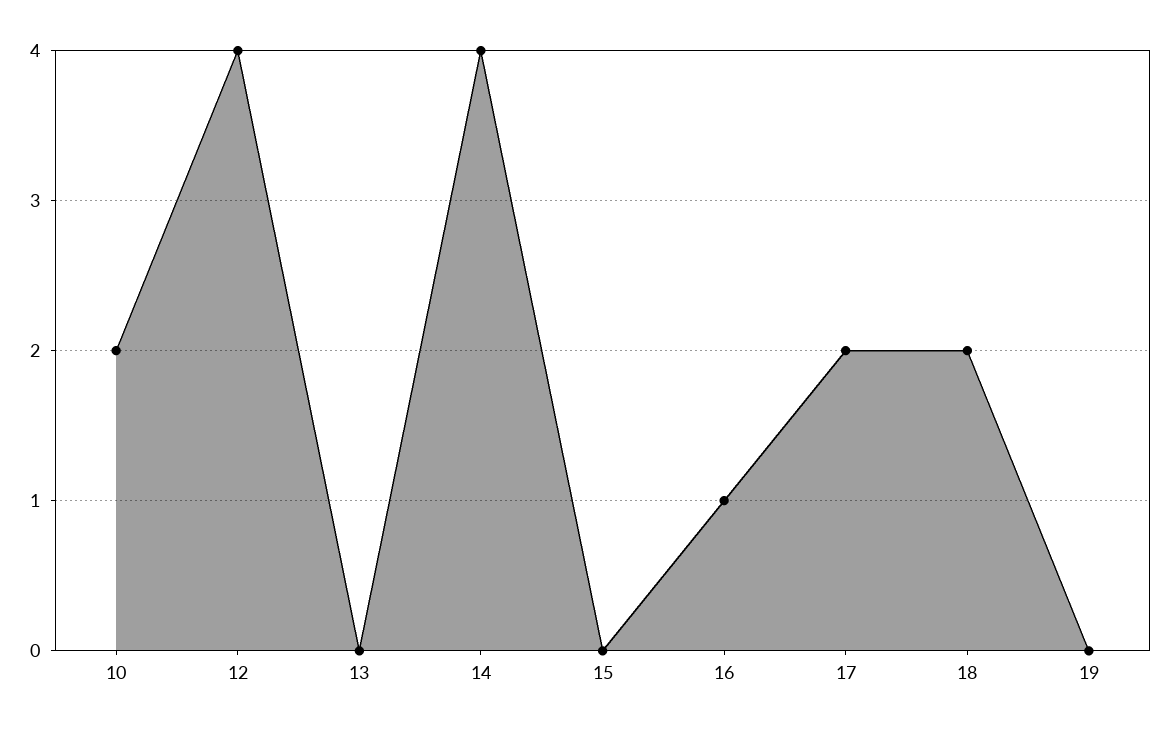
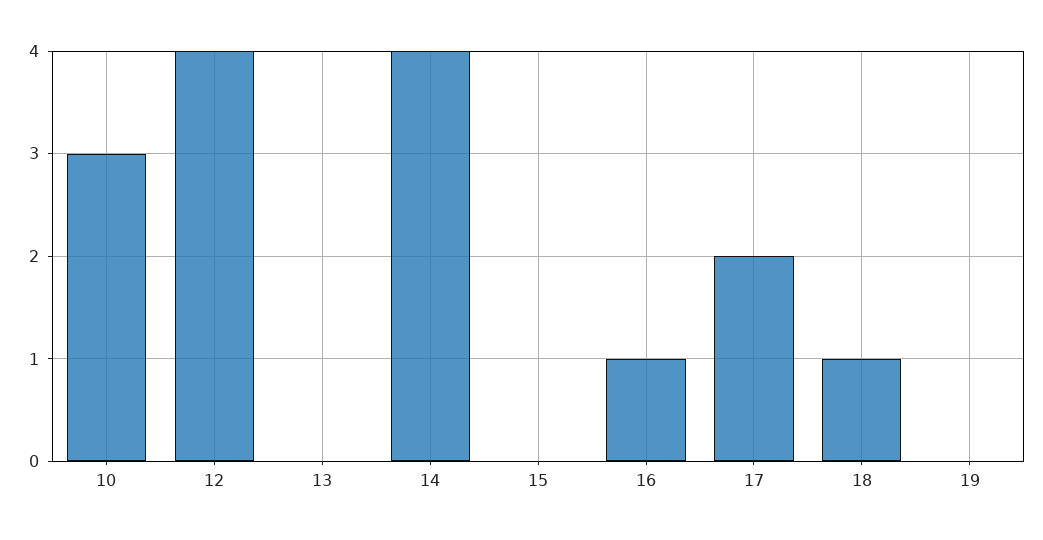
10: 2 -> 3
18: 2 -> 1

